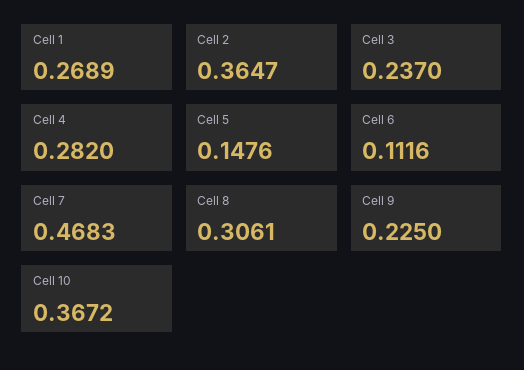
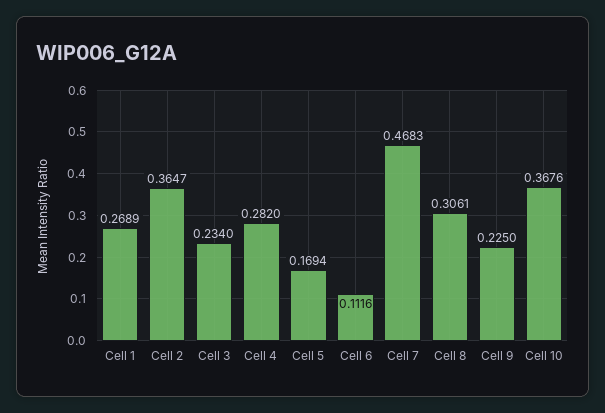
Cell 3: 0.237 -> 0.234
Cell 5: 0.1476 -> 0.1694
Cell 10: 0.3672 -> 0.3676

